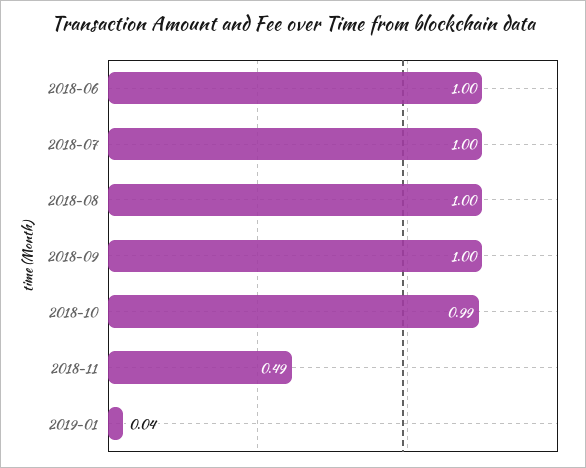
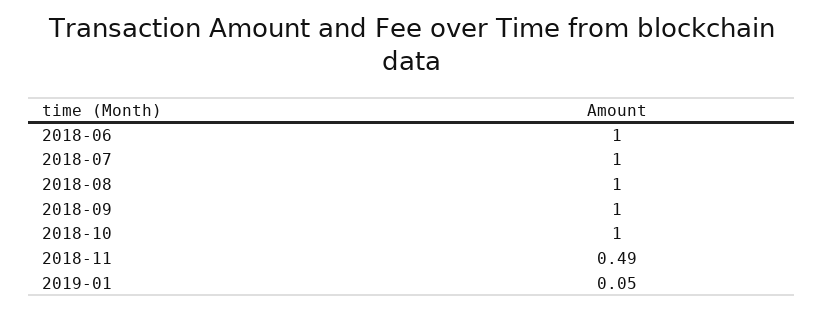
2018-10: 0.99 -> 1
2019-01: 0.04 -> 0.05

